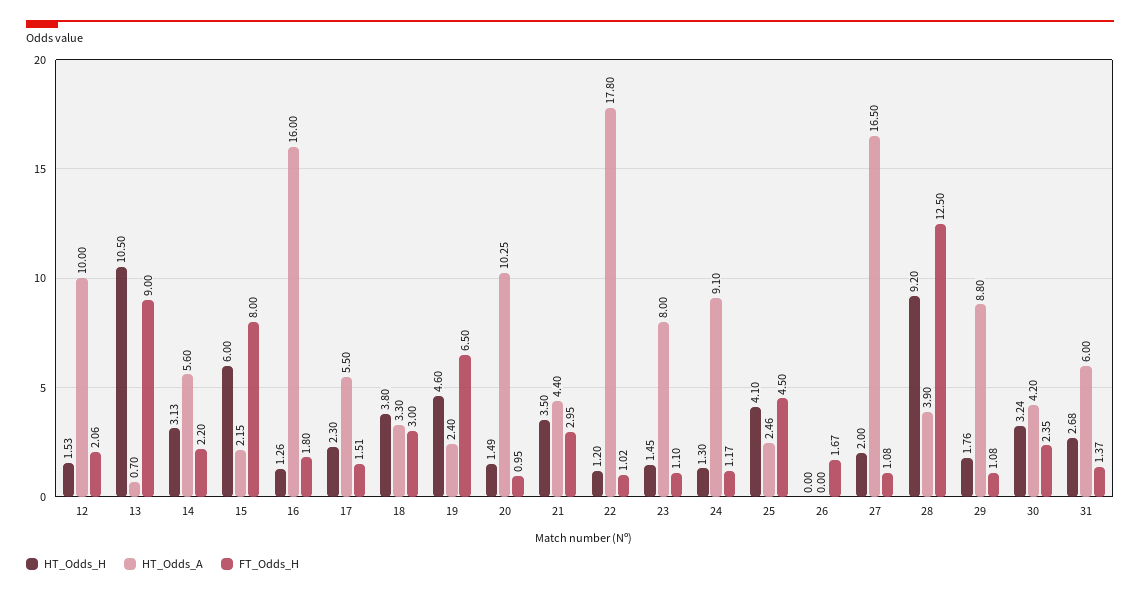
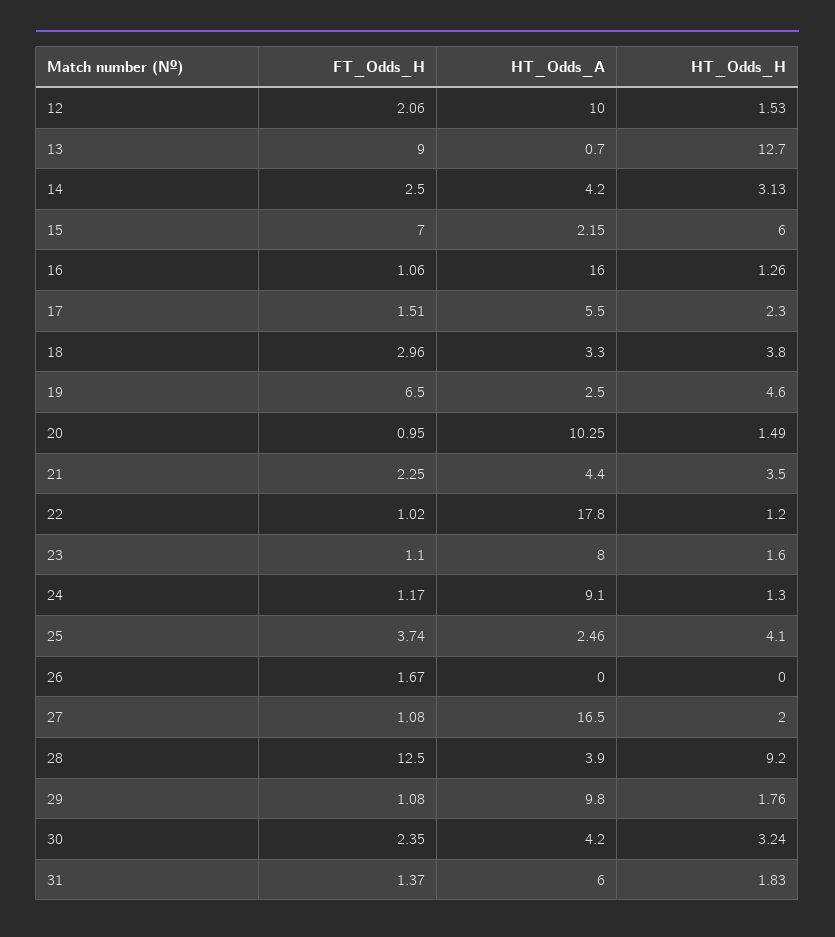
HT_Odds_H, 13: 10.5 -> 12.7
HT_Odds_A, 14: 5.6 -> 4.2
FT_Odds_H, 14: 2.2 -> 2.5
FT_Odds_H, 15: 8 -> 7
FT_Odds_H, 16: 1.8 -> 1.06
FT_Odds_H, 18: 3 -> 2.96
HT_Odds_A, 19: 2.4 -> 2.5
FT_Odds_H, 21: 2.95 -> 2.25
HT_Odds_H, 23: 1.45 -> 1.6
FT_Odds_H, 25: 4.5 -> 3.74
HT_Odds_A, 29: 8.8 -> 9.8
HT_Odds_H, 31: 2.68 -> 1.83

